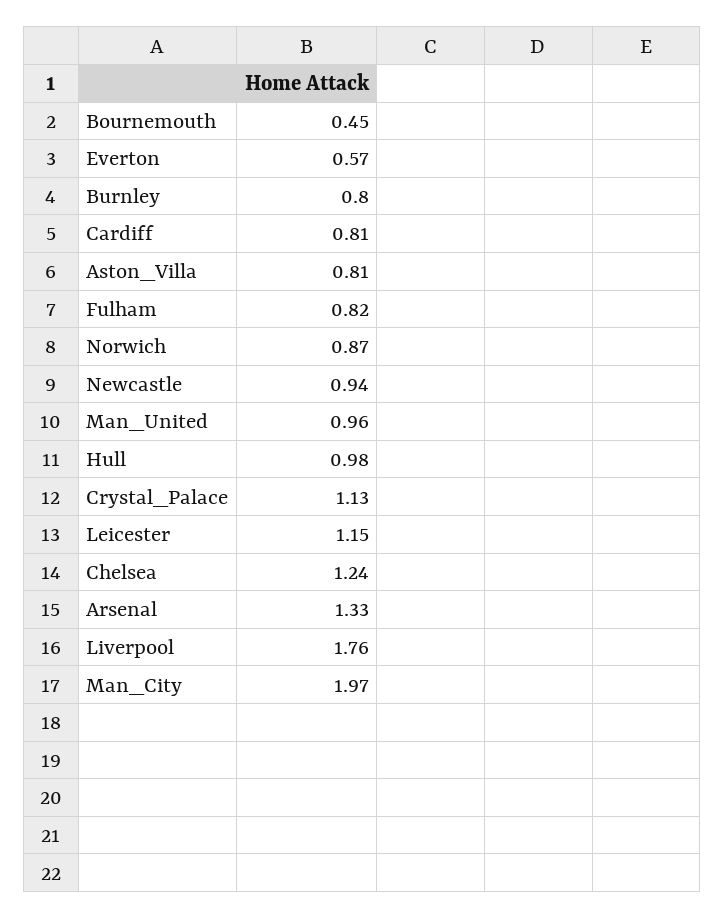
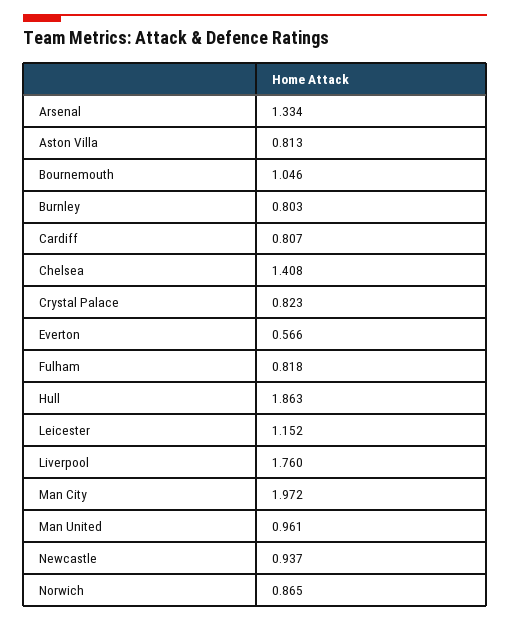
Bournemouth: 0.45 -> 1.046
Hull: 0.98 -> 1.863
Crystal_Palace: 1.13 -> 0.823
Chelsea: 1.24 -> 1.408

